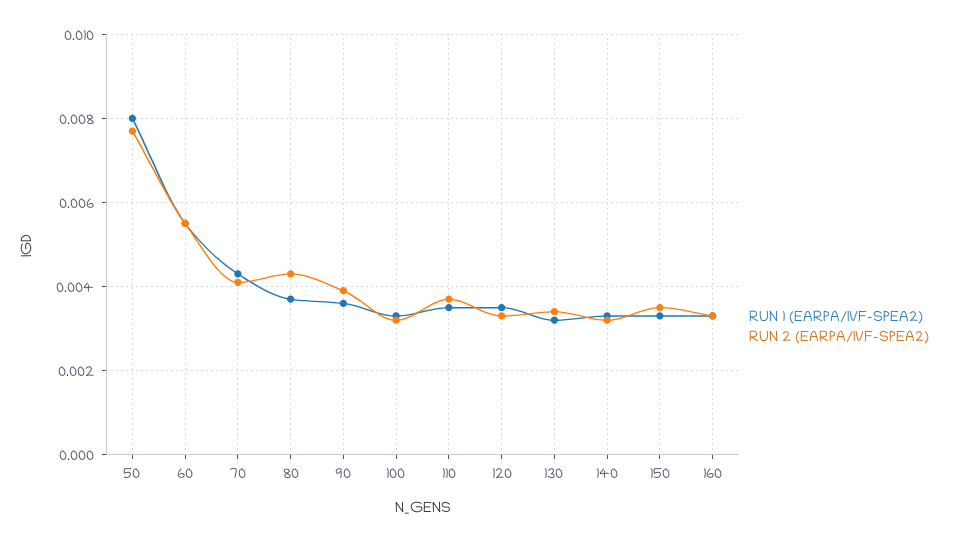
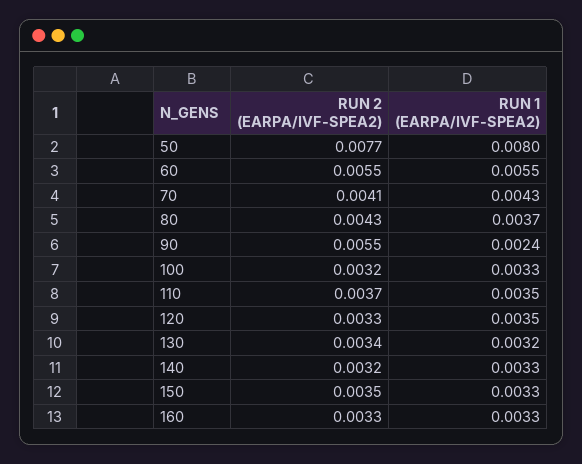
RUN 1 (EARPA/IVF-SPEA2), 90: 0.0035 -> 0.0024
RUN 2 (EARPA/IVF-SPEA2), 90: 0.004 -> 0.0055

